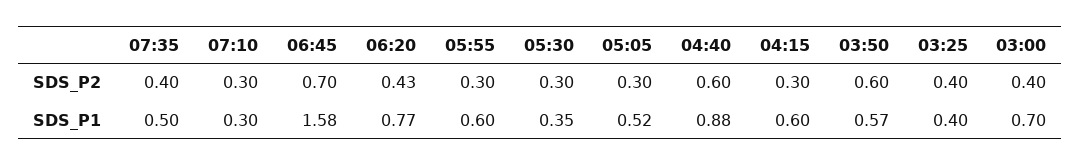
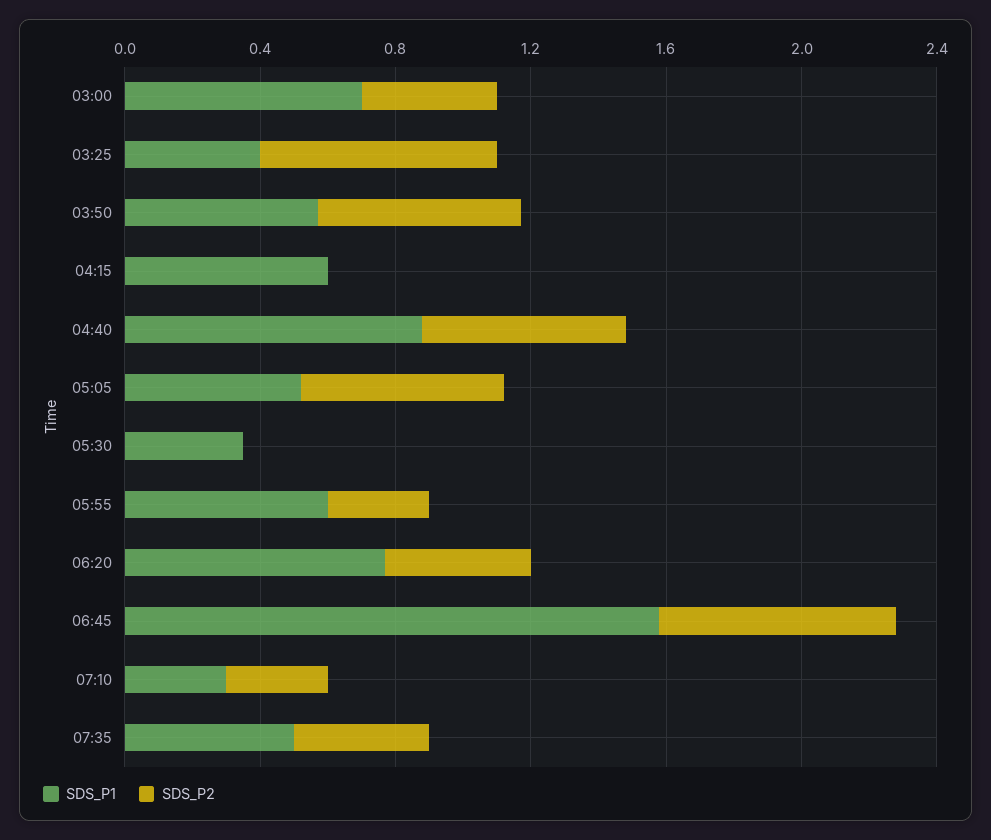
SDS_P2, 05:30: 0.3 -> 0
SDS_P2, 05:05: 0.3 -> 0.6
SDS_P2, 04:15: 0.3 -> 0
SDS_P2, 03:25: 0.4 -> 0.7

